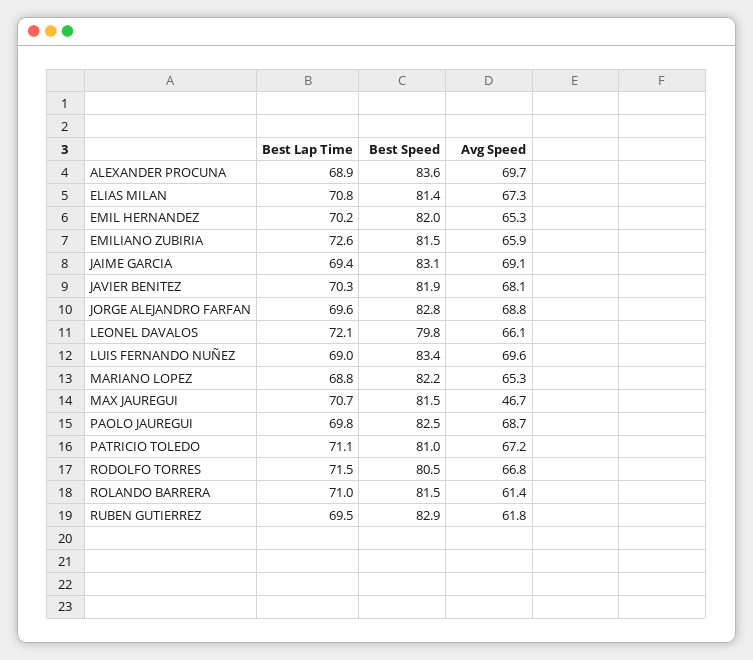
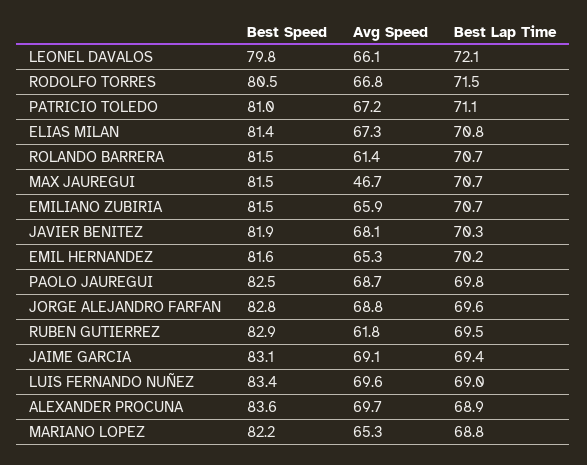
Best Speed, EMIL HERNANDEZ: 82 -> 81.6
Best Lap Time, EMILIANO ZUBIRIA: 72.6 -> 70.7
Best Lap Time, ROLANDO BARRERA: 71 -> 70.7

